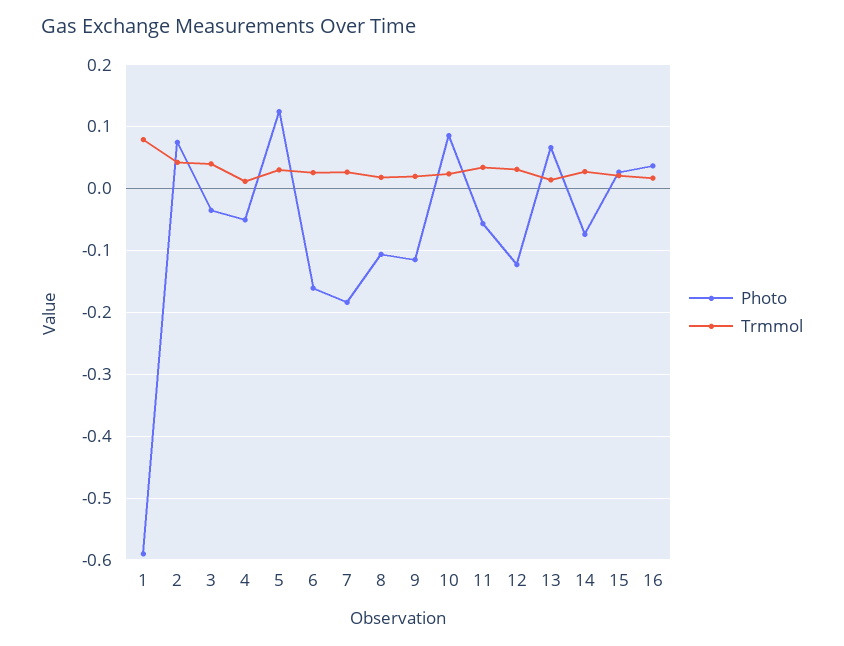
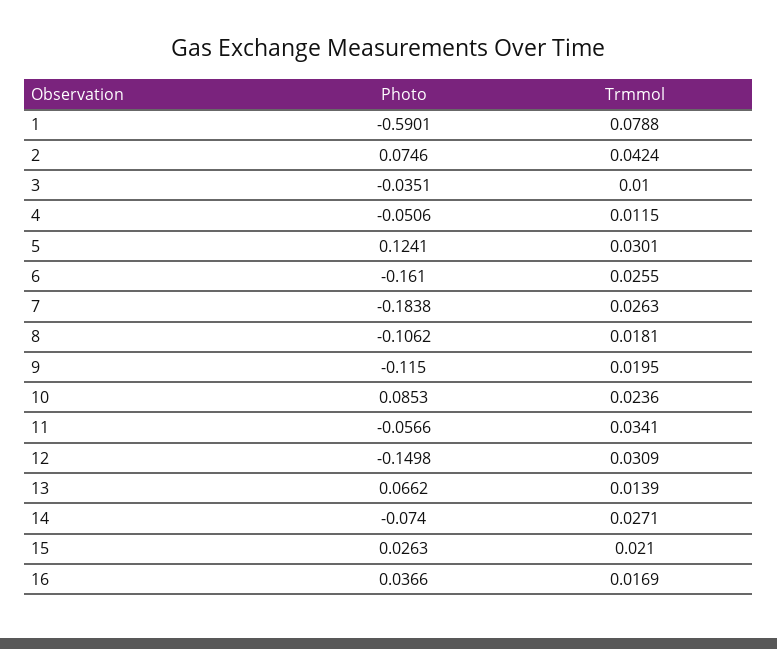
Trmmol, 3: 0.04 -> 0.01
Photo, 12: -0.12 -> -0.1498

